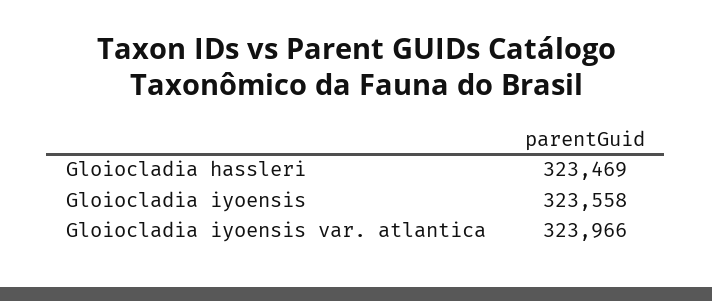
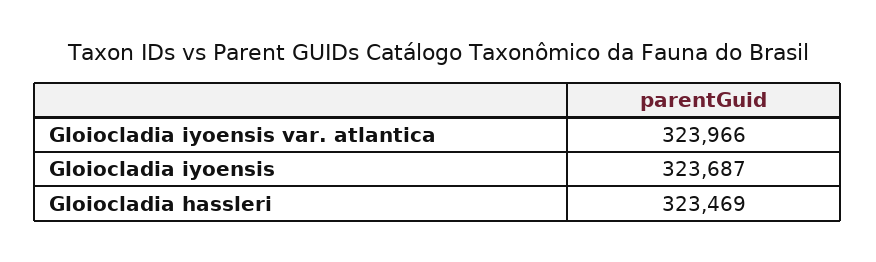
Gloiocladia iyoensis: 323558 -> 323687

